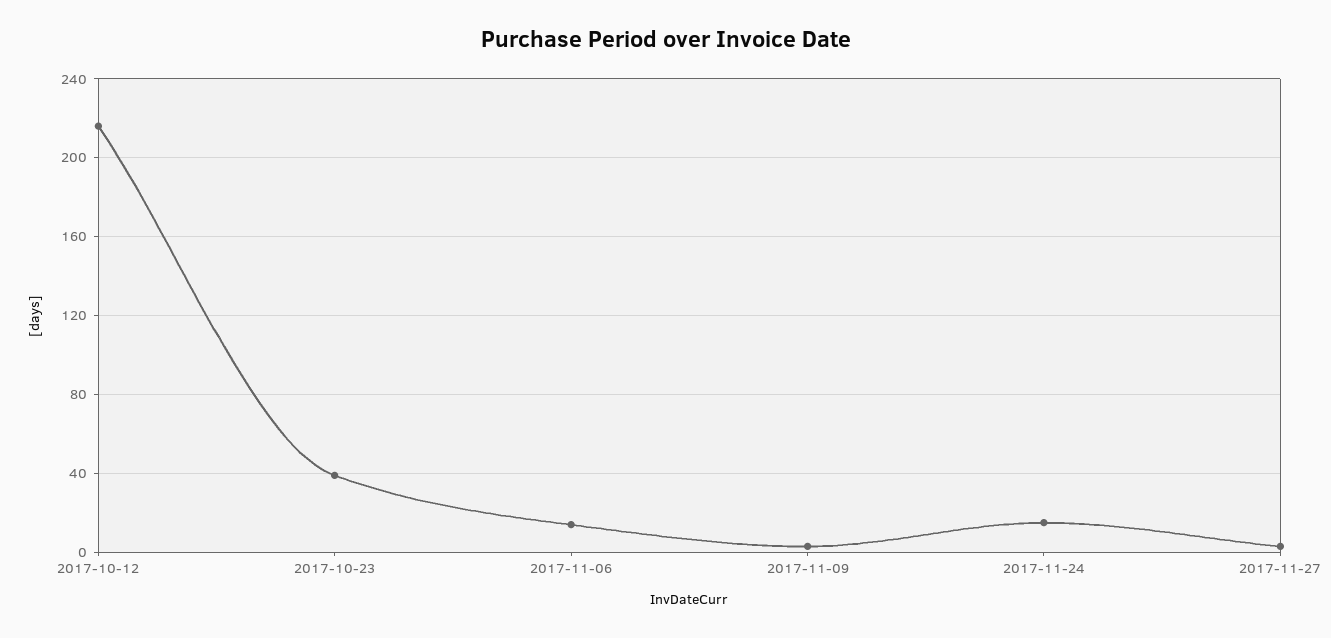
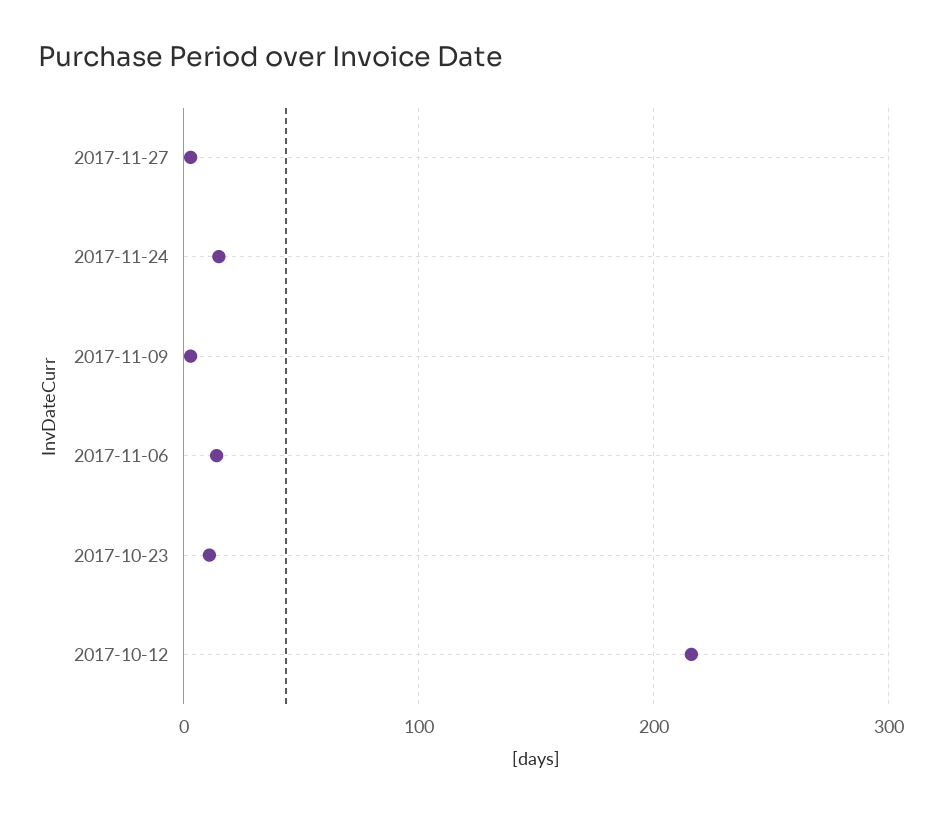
2017-10-23: 40 -> 10

